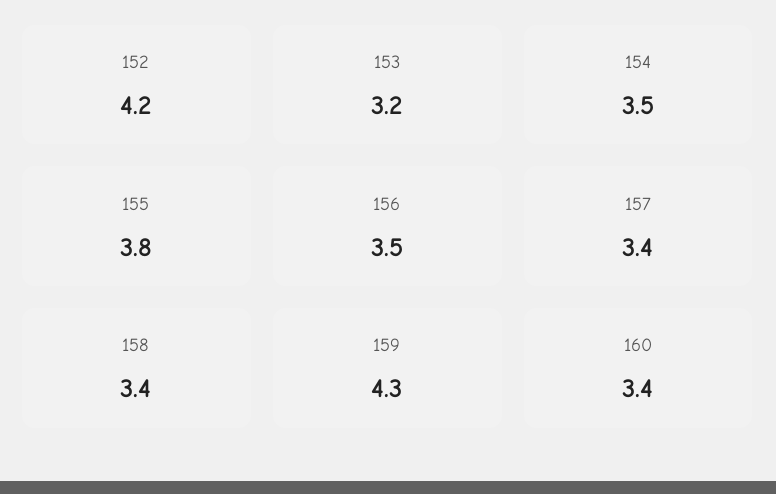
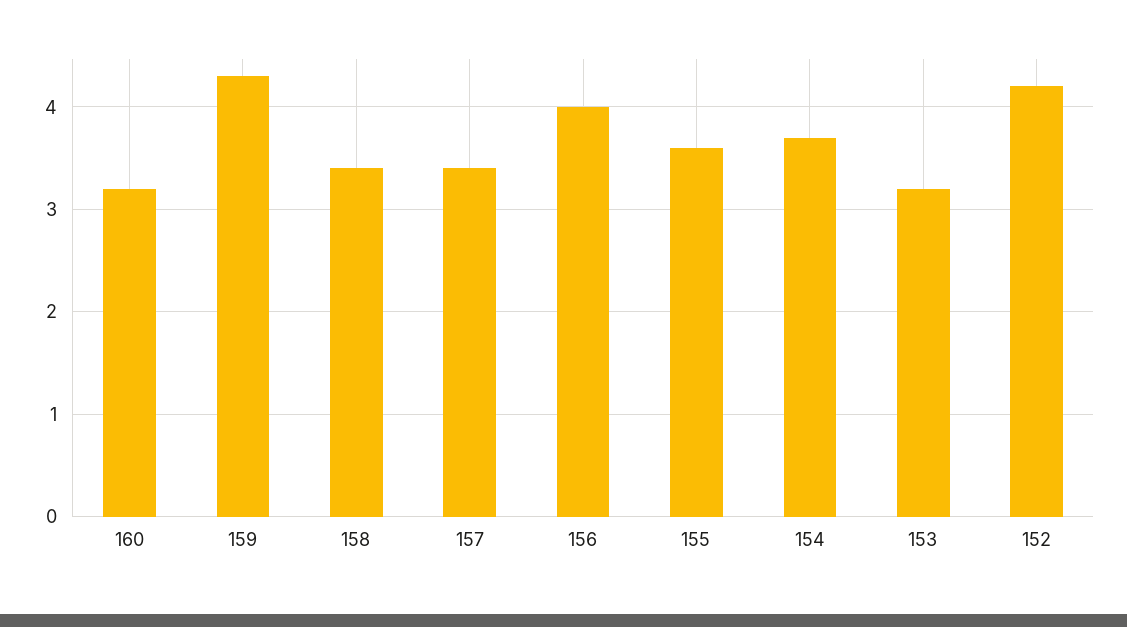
154: 3.5 -> 3.7
155: 3.8 -> 3.6
156: 3.5 -> 4
160: 3.4 -> 3.2

